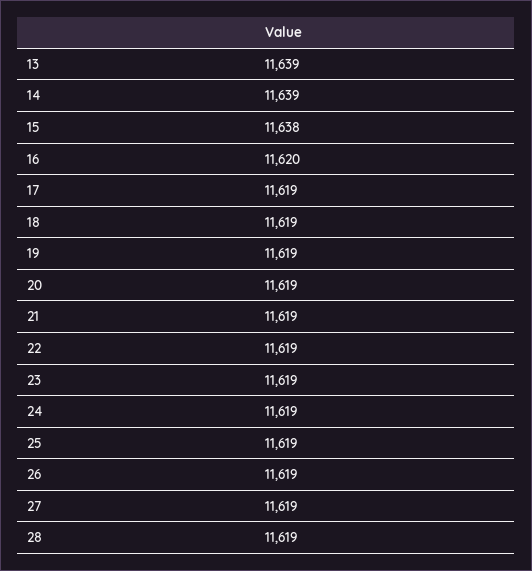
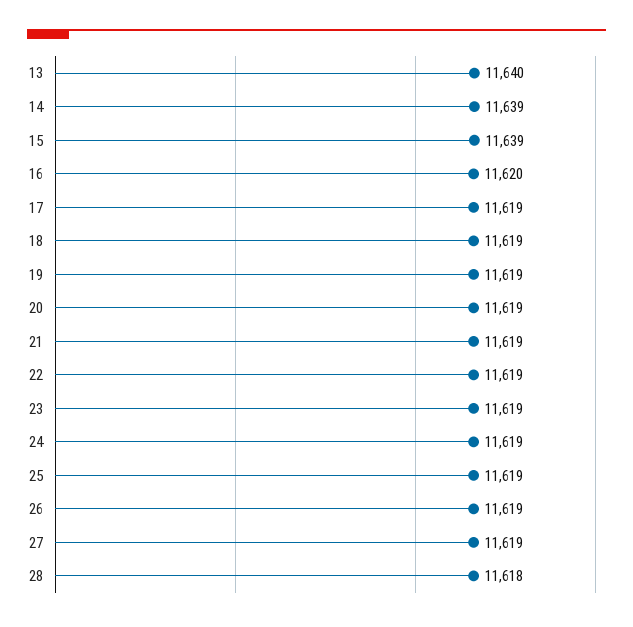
13: 11639 -> 11640
15: 11638 -> 11639
28: 11619 -> 11618

